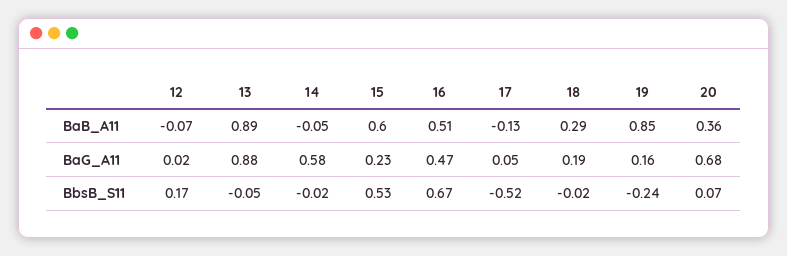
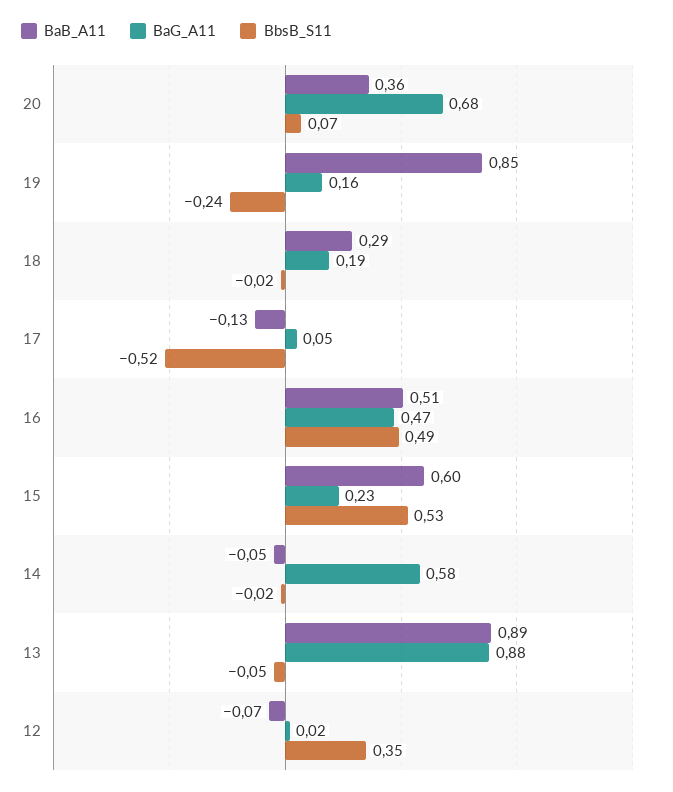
BbsB_S11, 12: 0.17 -> 0.35
BbsB_S11, 16: 0.67 -> 0.49

